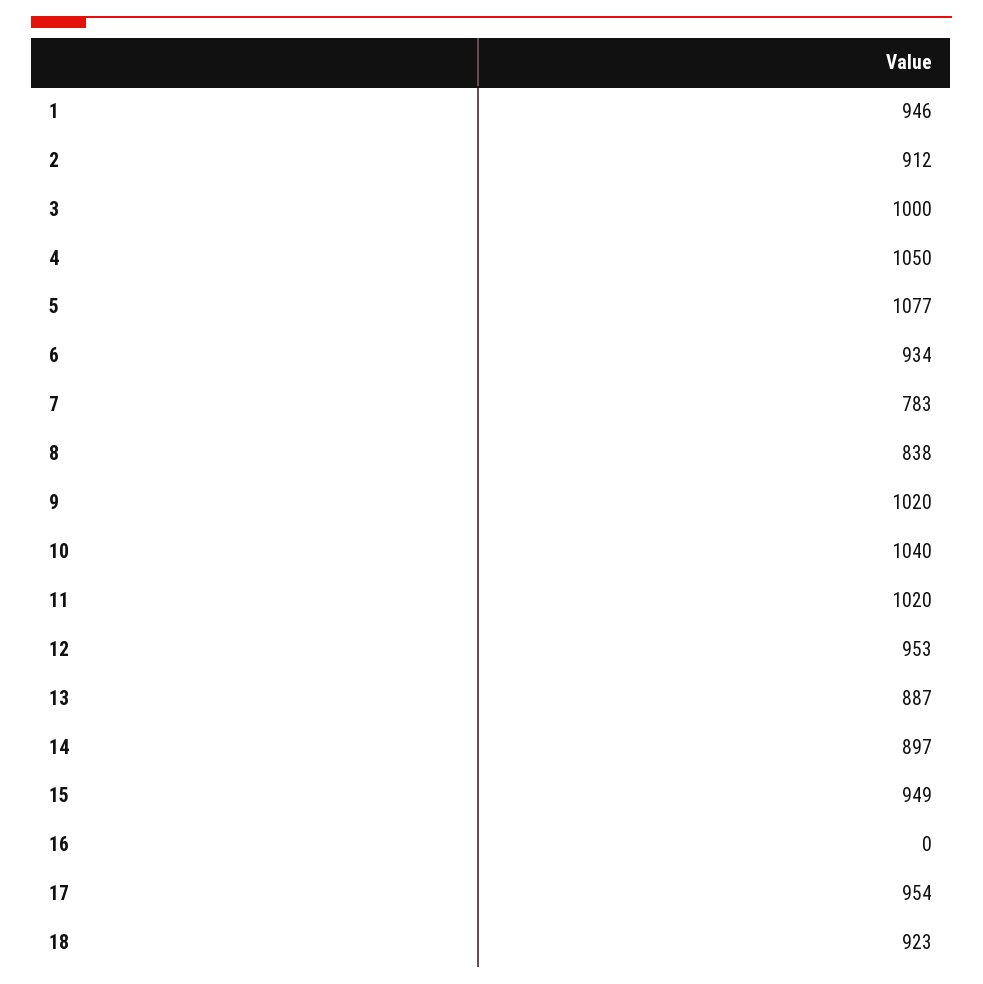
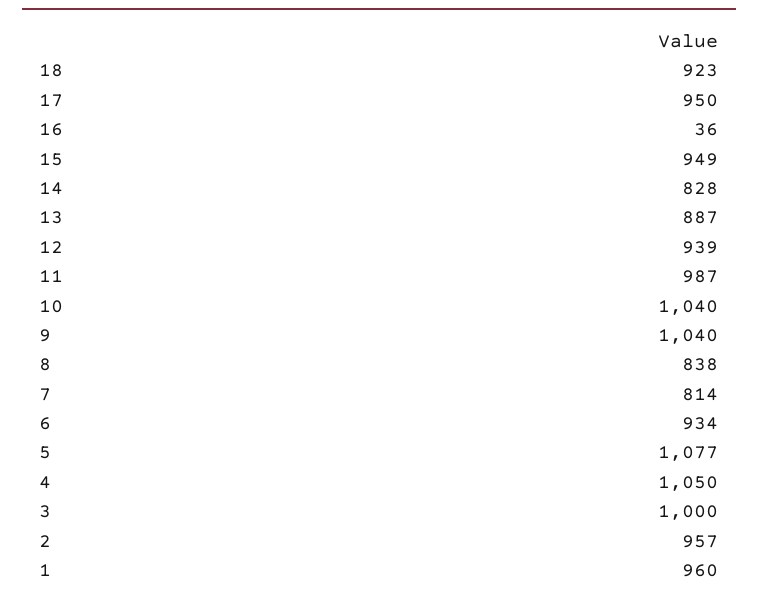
1: 946 -> 960
2: 912 -> 957
7: 783 -> 814
9: 1020 -> 1040
11: 1020 -> 987
12: 953 -> 939
14: 897 -> 828
16: 0 -> 36
17: 954 -> 950

